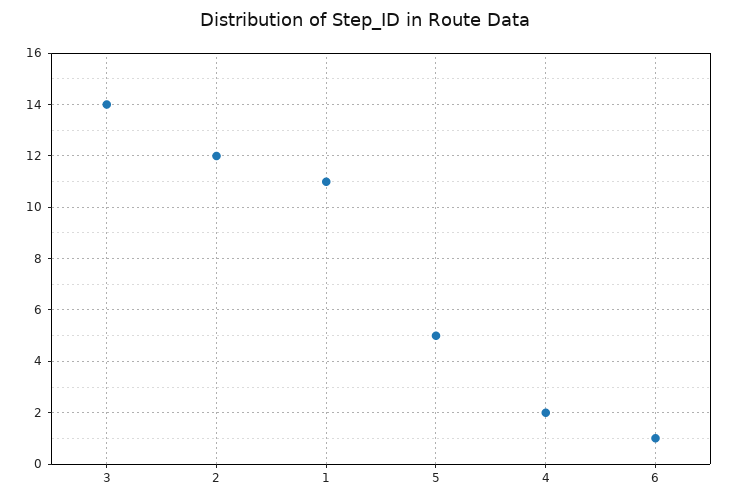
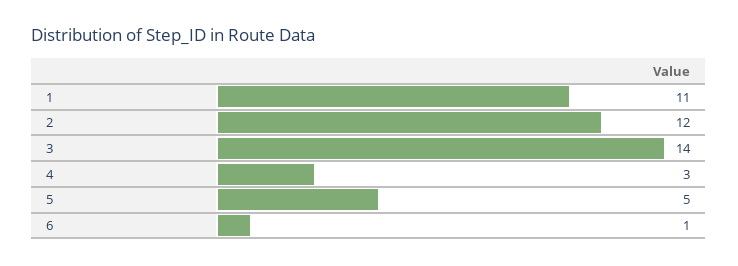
4: 2 -> 3

